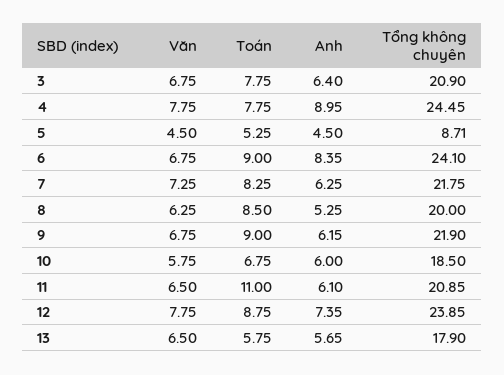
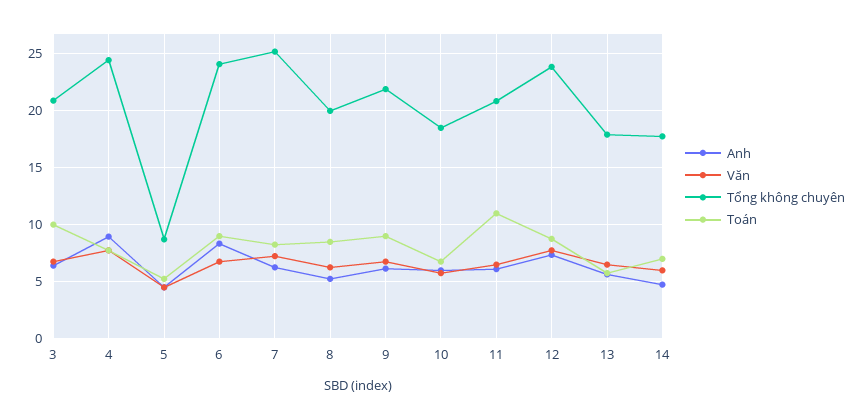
Toán, 3: 7.75 -> 10
Tổng không chuyên, 7: 21.75 -> 25
Anh, 14: none -> 5
Văn, 14: none -> 6
Tổng không chuyên, 14: none -> 18
Toán, 14: none -> 7

